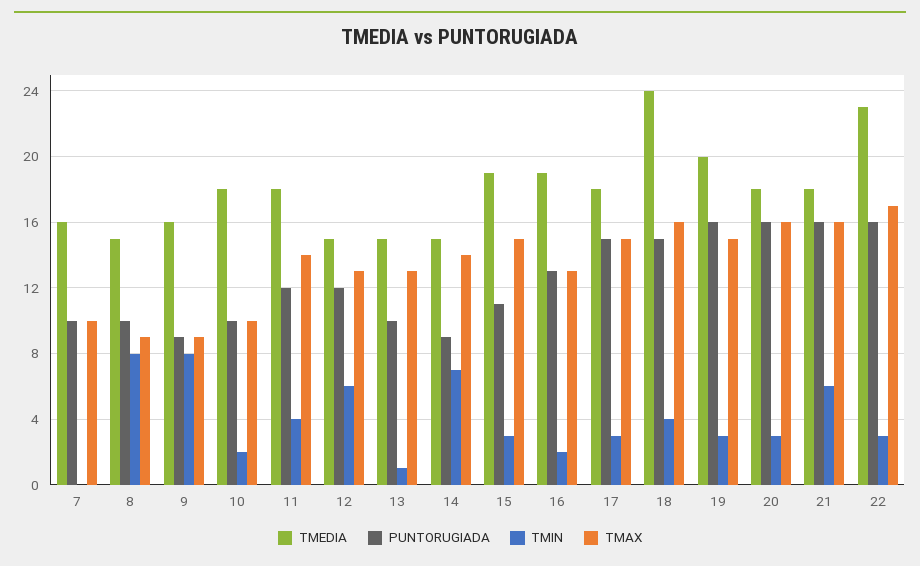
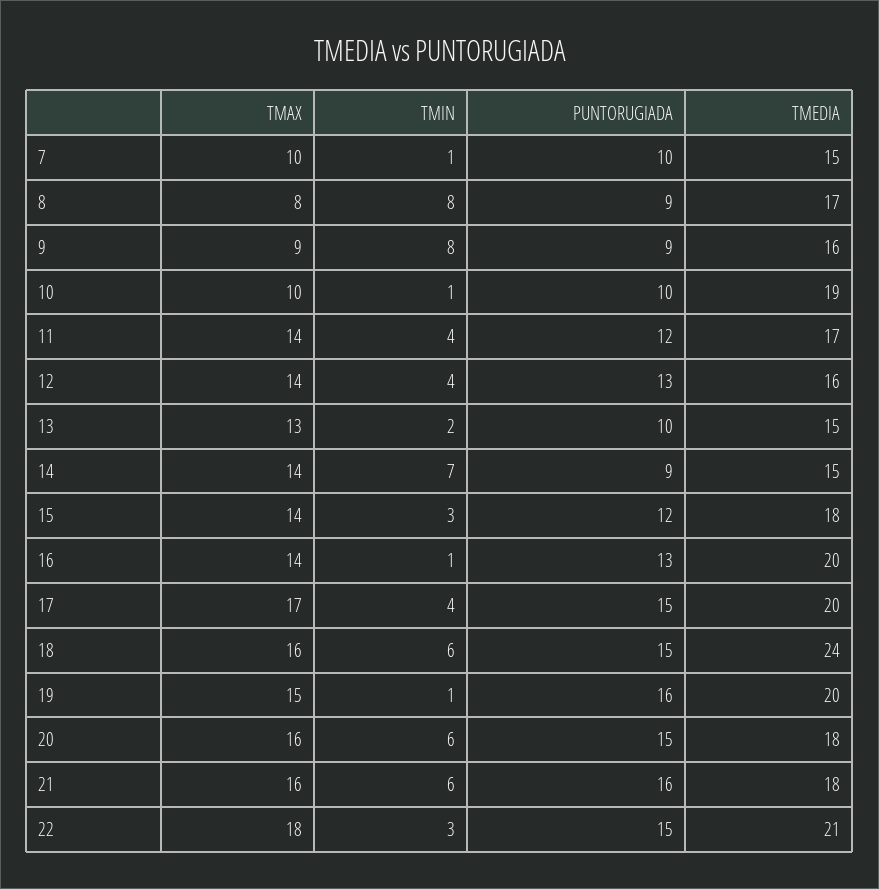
TMEDIA, 7: 16 -> 15
TMIN, 7: 0 -> 1
TMEDIA, 8: 15 -> 17
PUNTORUGIADA, 8: 10 -> 9
TMAX, 8: 9 -> 8
TMEDIA, 10: 18 -> 19
TMIN, 10: 2 -> 1
TMEDIA, 11: 18 -> 17
TMEDIA, 12: 15 -> 16
PUNTORUGIADA, 12: 12 -> 13
TMIN, 12: 6 -> 4
TMAX, 12: 13 -> 14
TMIN, 13: 1 -> 2
TMEDIA, 15: 19 -> 18
PUNTORUGIADA, 15: 11 -> 12
TMAX, 15: 15 -> 14
TMEDIA, 16: 19 -> 20
TMIN, 16: 2 -> 1
TMAX, 16: 13 -> 14
TMEDIA, 17: 18 -> 20
TMIN, 17: 3 -> 4
TMAX, 17: 15 -> 17
TMIN, 18: 4 -> 6
TMIN, 19: 3 -> 1
PUNTORUGIADA, 20: 16 -> 15
TMIN, 20: 3 -> 6
TMEDIA, 22: 23 -> 21
PUNTORUGIADA, 22: 16 -> 15
TMAX, 22: 17 -> 18

